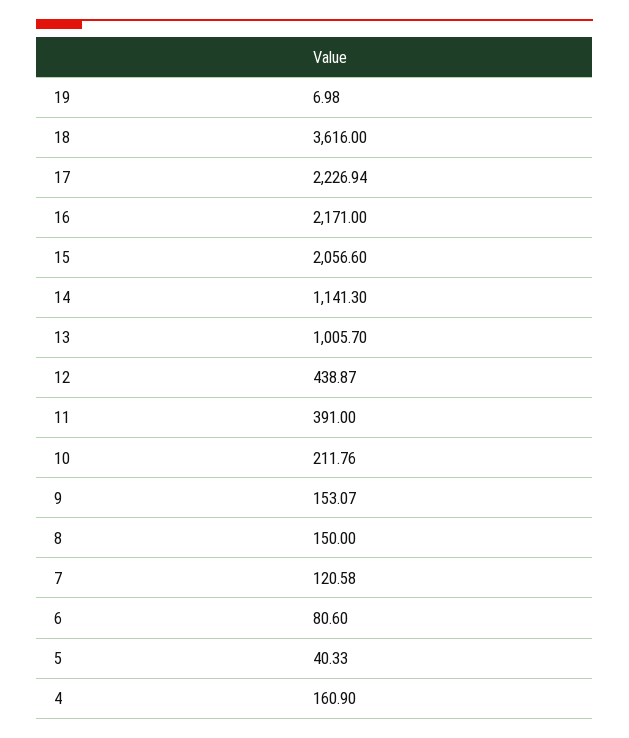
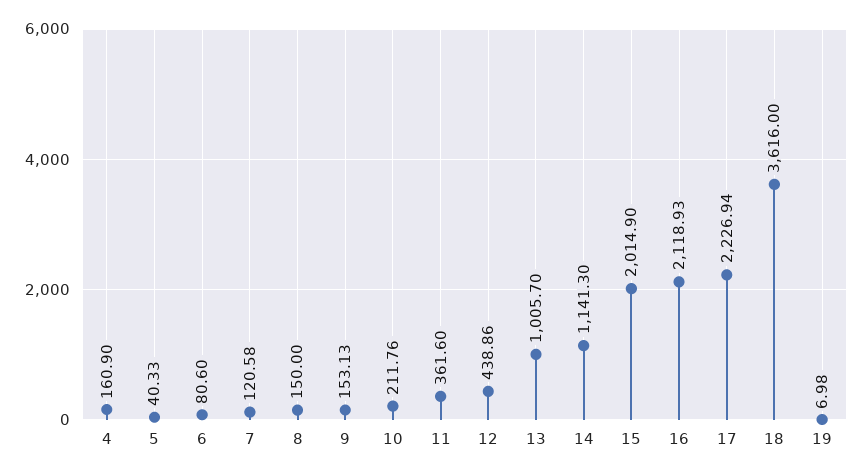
16: 2171 -> 2118.93
15: 2056.6 -> 2014.9
12: 438.87 -> 438.86
11: 391 -> 361.6
9: 153.07 -> 153.13

